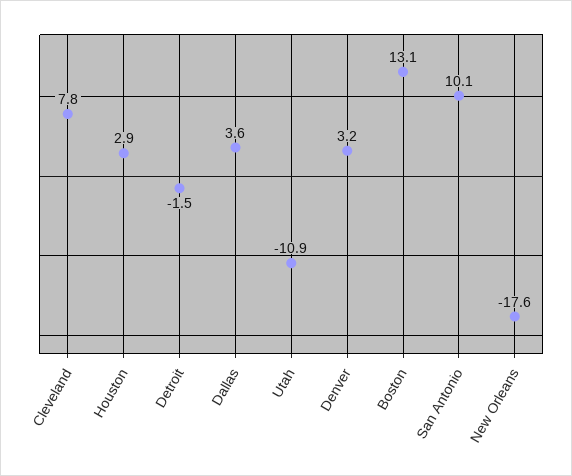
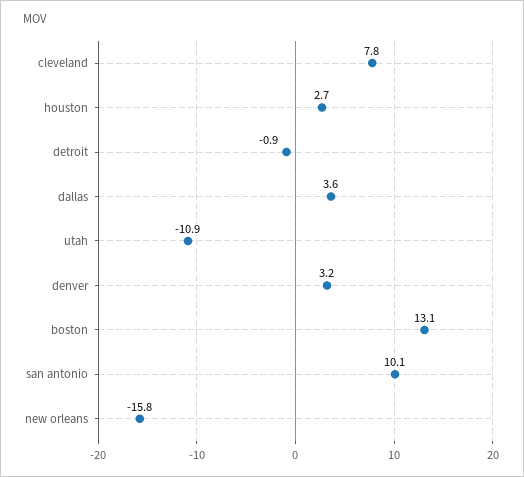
Houston: 2.9 -> 2.7
Detroit: -1.5 -> -0.9
New Orleans: -17.6 -> -15.8

